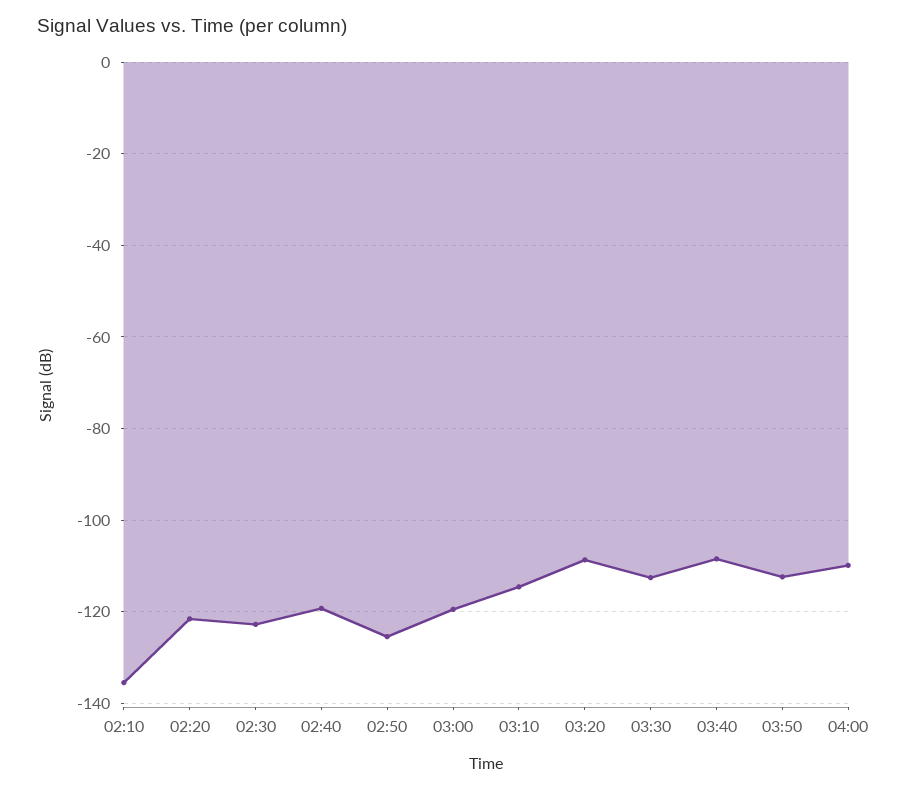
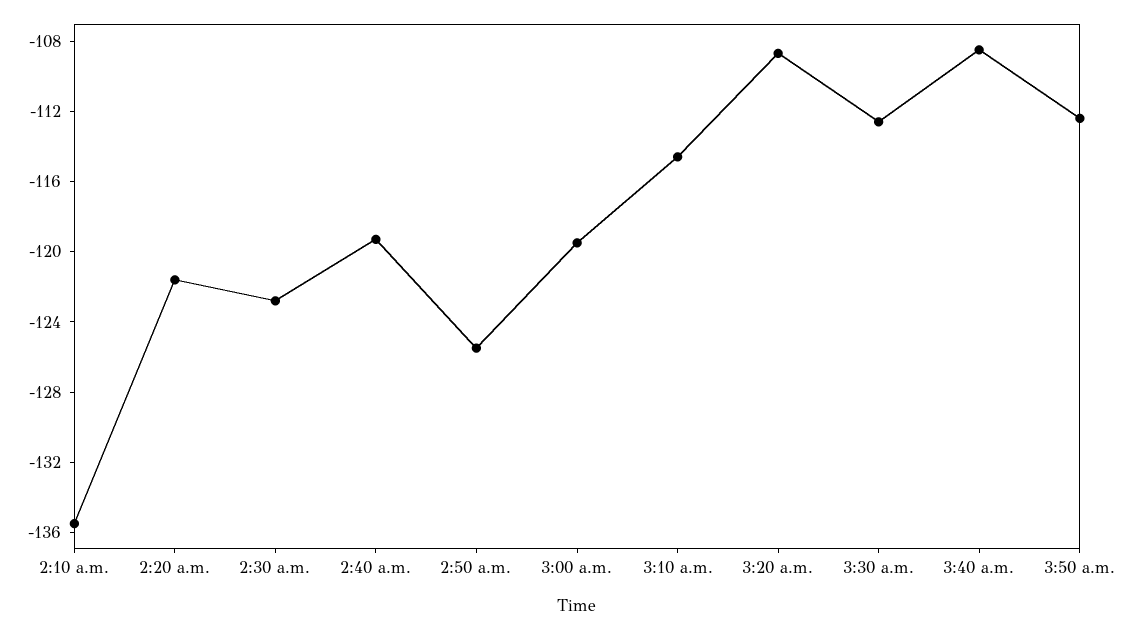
04:00: -110 -> none

